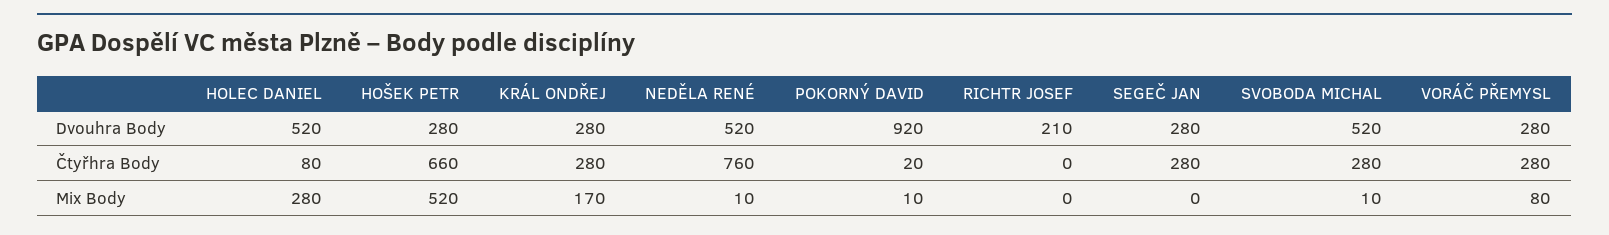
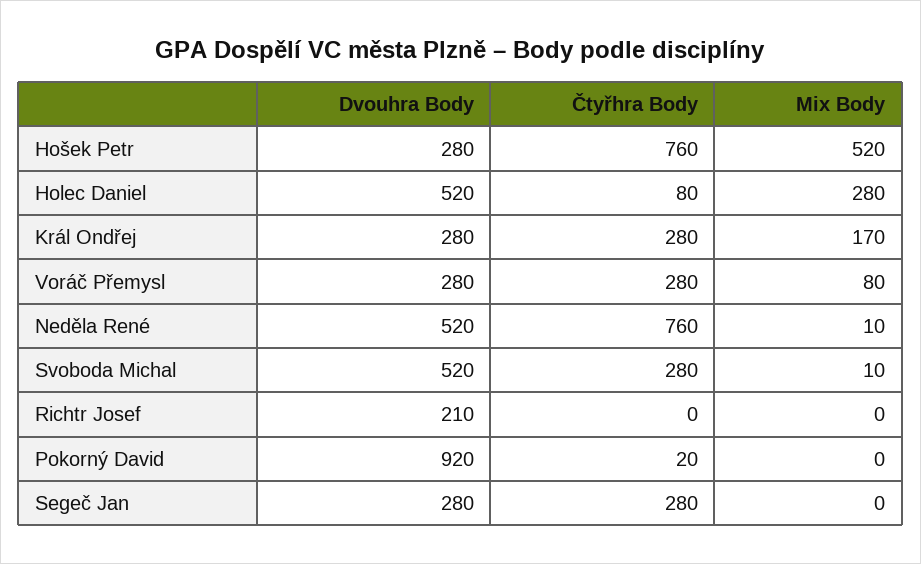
HOŠEK PETR, Čtyřhra Body: 660 -> 760
POKORNÝ DAVID, Mix Body: 10 -> 0

